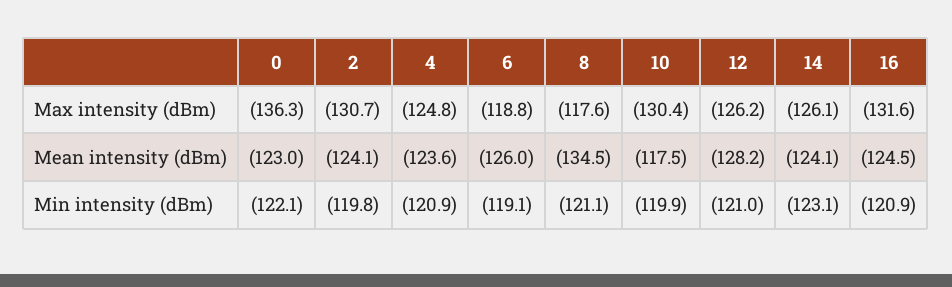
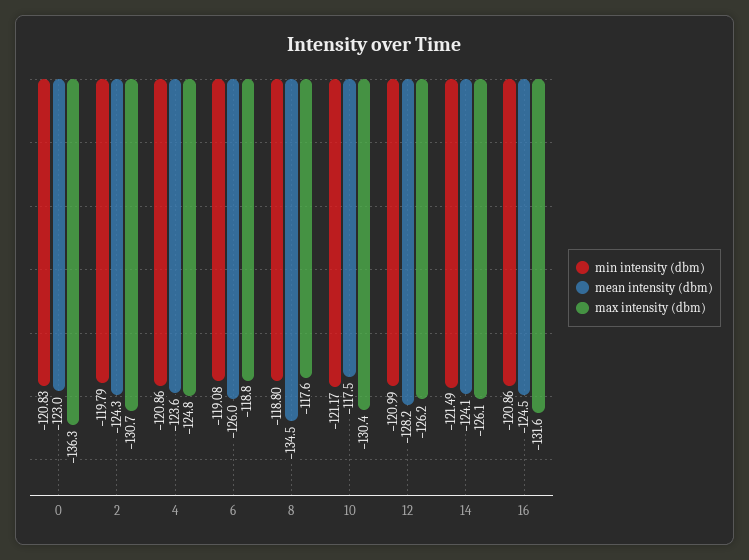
Mean intensity (dBm), 2: -124.1 -> -124.3
Min intensity (dBm), 0: -122.1 -> -120.83
Min intensity (dBm), 8: -121.1 -> -118.8
Min intensity (dBm), 10: -119.9 -> -121.17
Min intensity (dBm), 14: -123.1 -> -121.49

